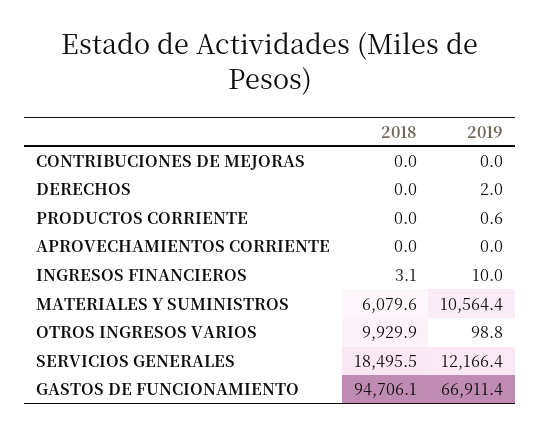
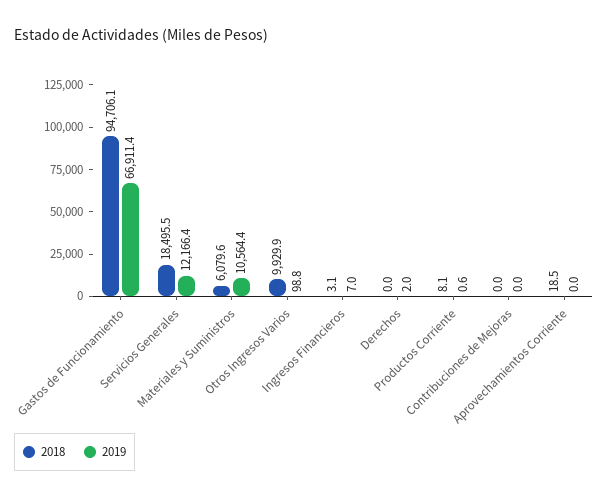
2018, PRODUCTOS CORRIENTE: 0 -> 8.1
2018, APROVECHAMIENTOS CORRIENTE: 0 -> 18.5
2019, INGRESOS FINANCIEROS: 10 -> 7

